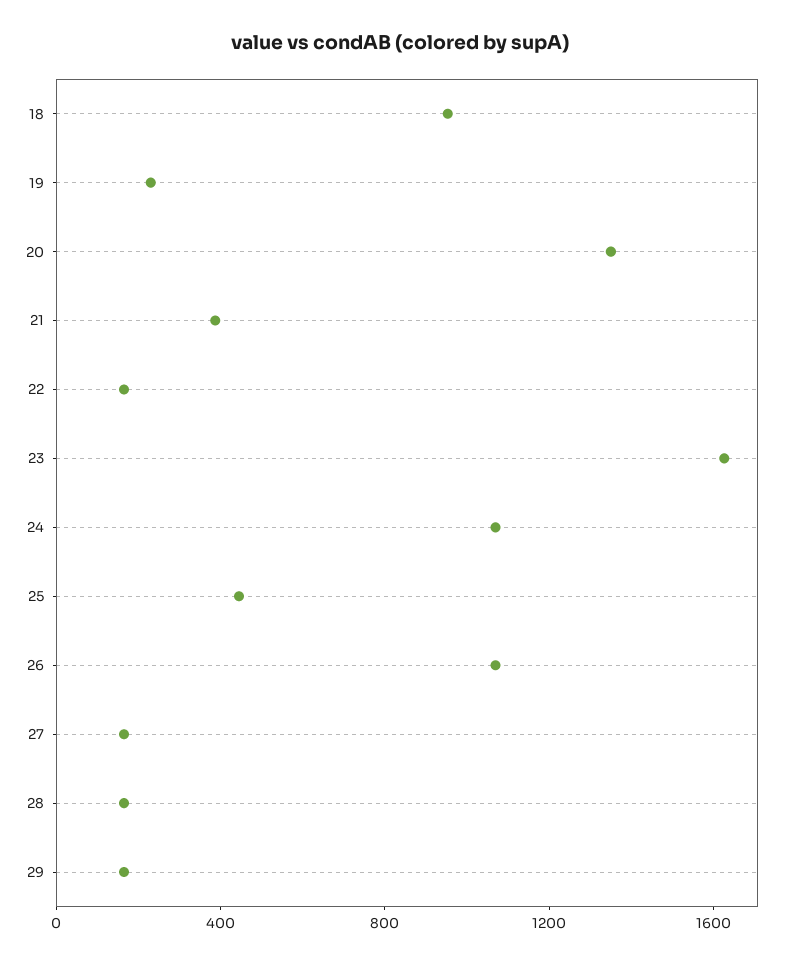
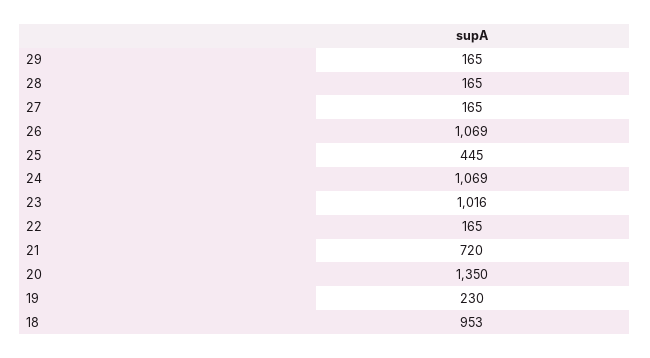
21: 400 -> 720
23: 1600 -> 1016

